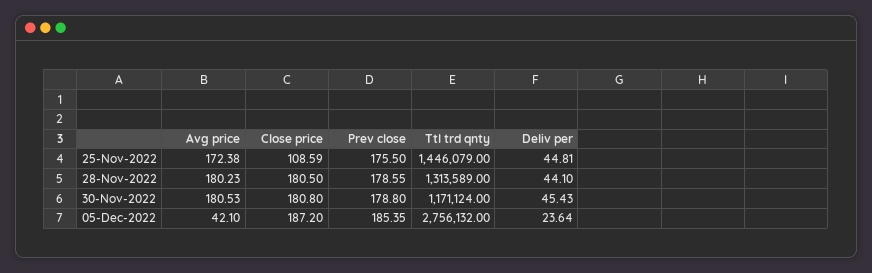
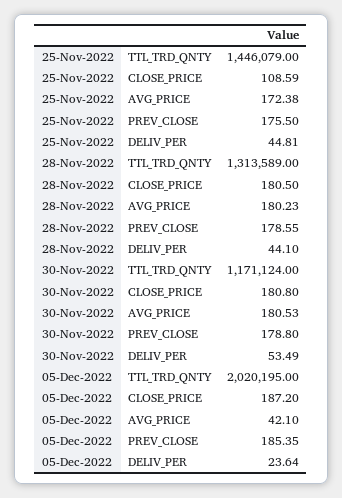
Deliv per, 30-Nov-2022: 45.43 -> 53.49
Ttl trd qnty, 05-Dec-2022: 2756132 -> 2020195

